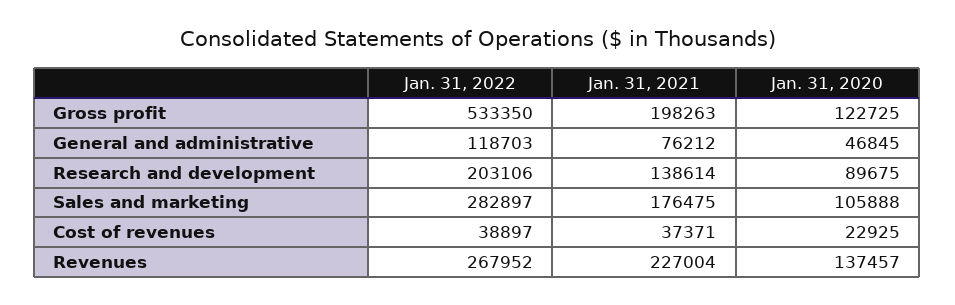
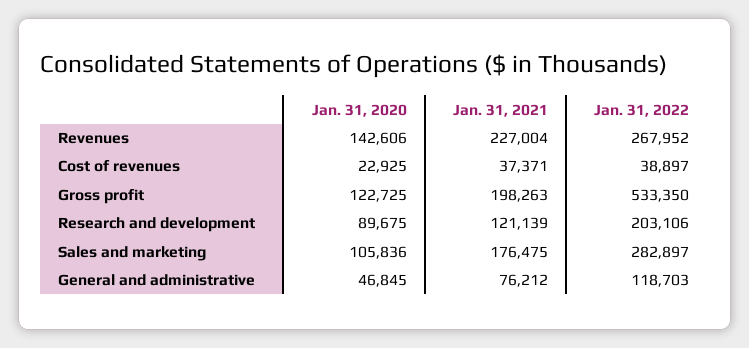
Jan. 31, 2021, Research and development: 138614 -> 121139
Jan. 31, 2020, Sales and marketing: 105888 -> 105836
Jan. 31, 2020, Revenues: 137457 -> 142606

